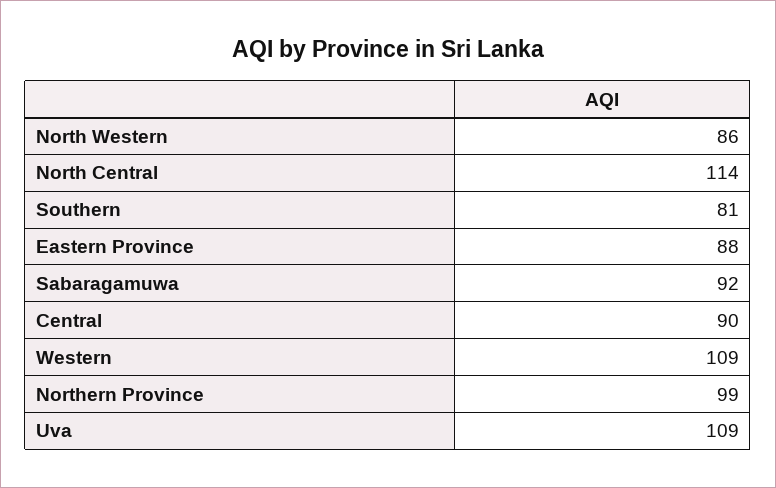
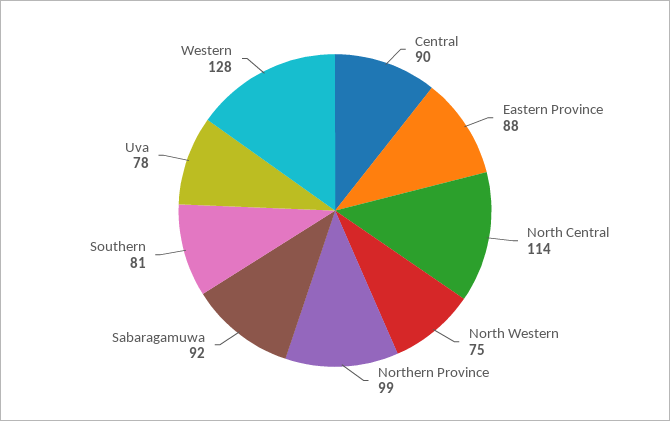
North Western: 86 -> 75
Western: 109 -> 128
Uva: 109 -> 78

